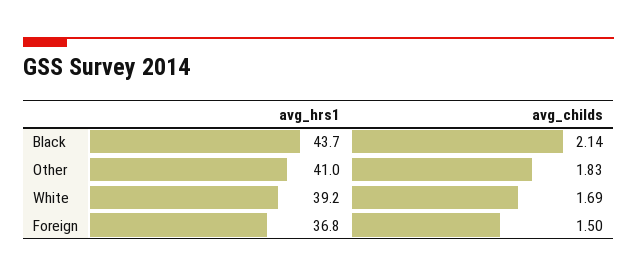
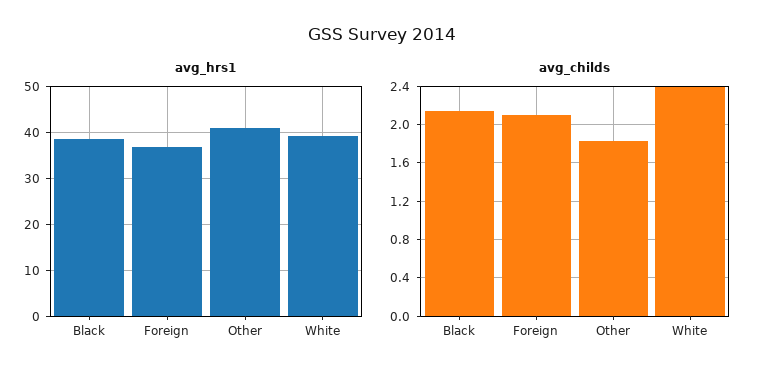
avg_hrs1, Black: 43.7 -> 38
avg_childs, White: 1.69 -> 2.4
avg_childs, Foreign: 1.5 -> 2.1

